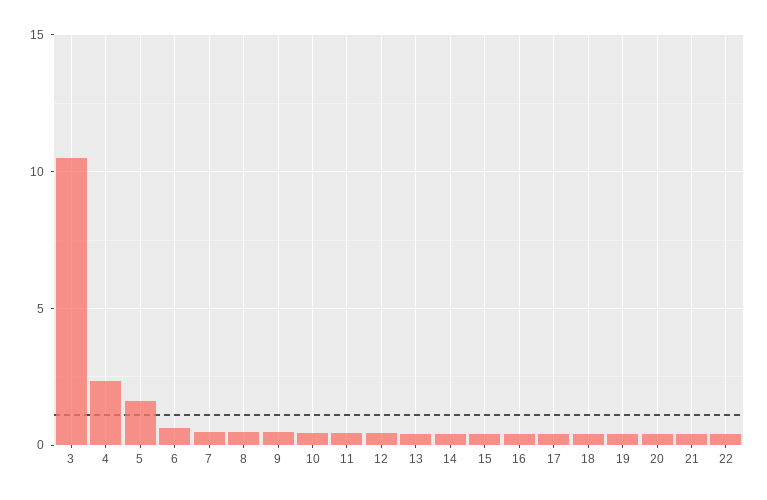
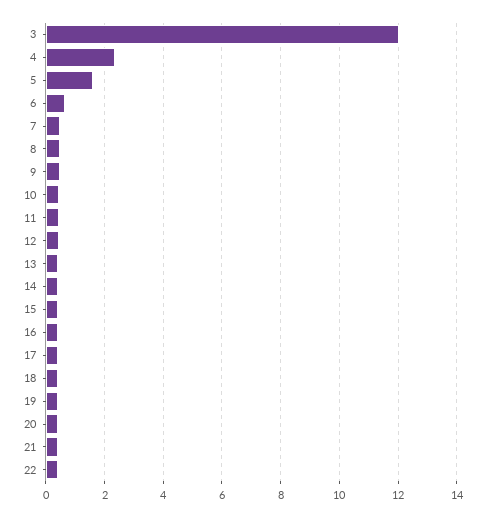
3: 10.5 -> 12

